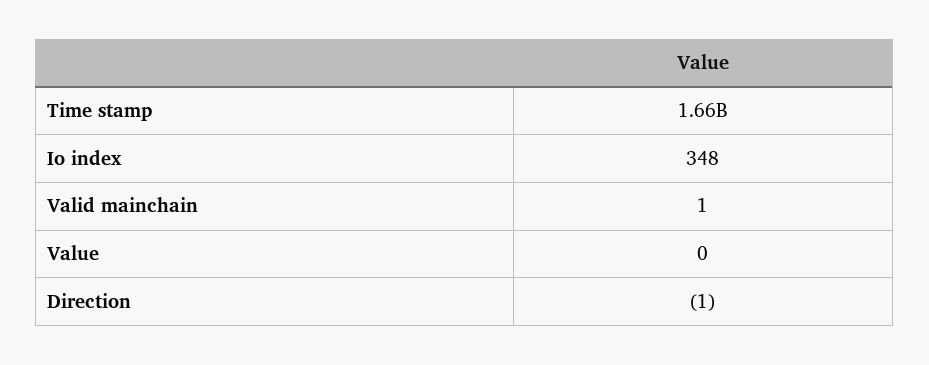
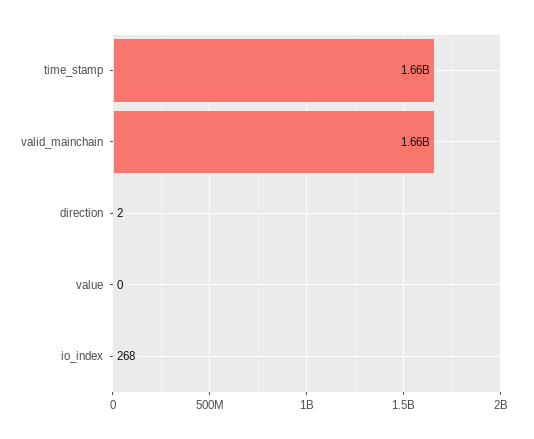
Io index: 348 -> 268
Valid mainchain: 1 -> 1660000000
Direction: -1 -> 2

